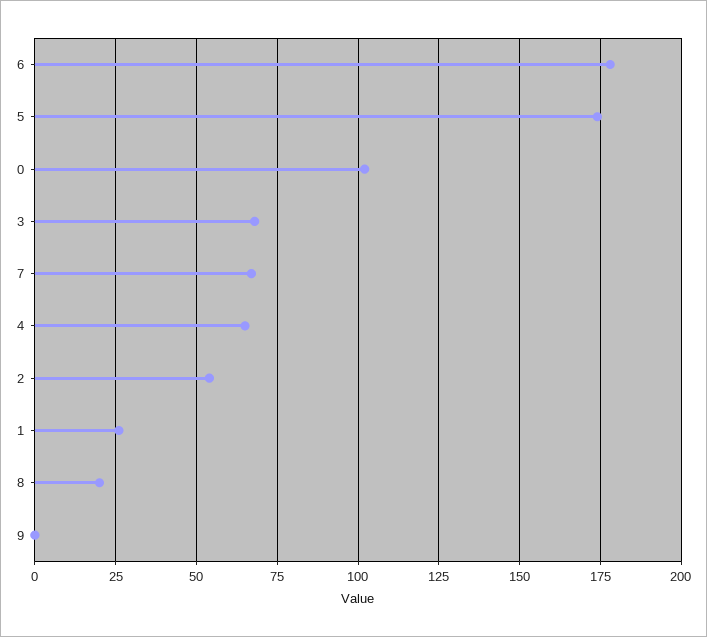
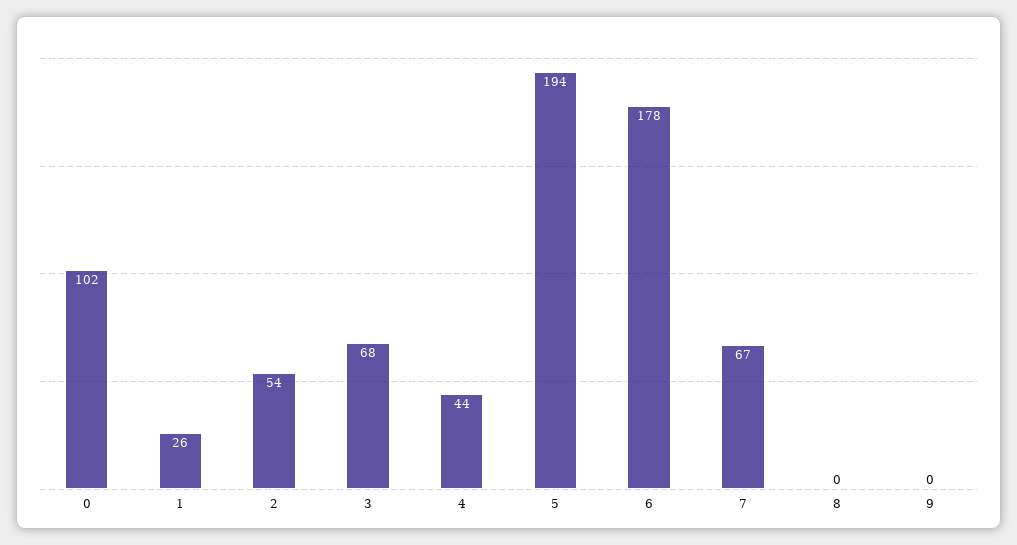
5: 175 -> 194
4: 65 -> 44
8: 20 -> 0

